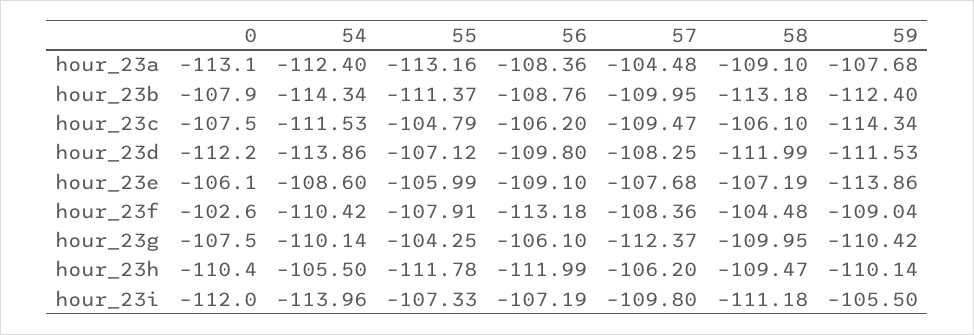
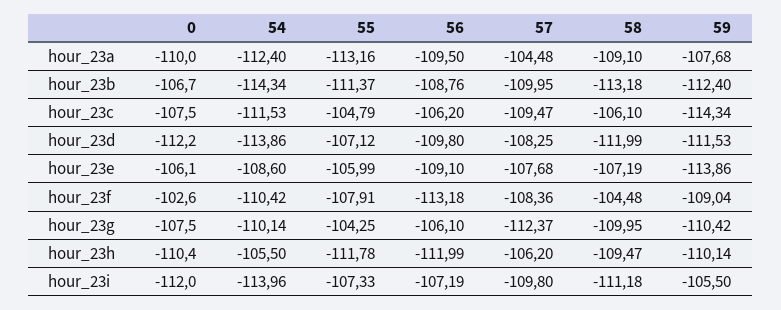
0, hour_23a: -113.1 -> -110
56, hour_23a: -108.36 -> -109.5
0, hour_23b: -107.9 -> -106.7

